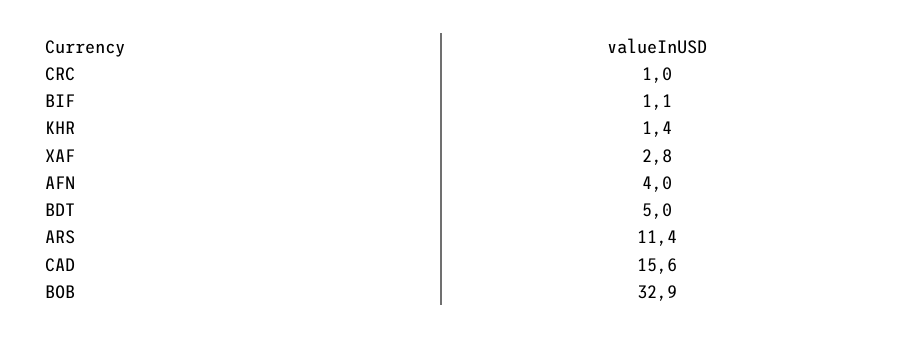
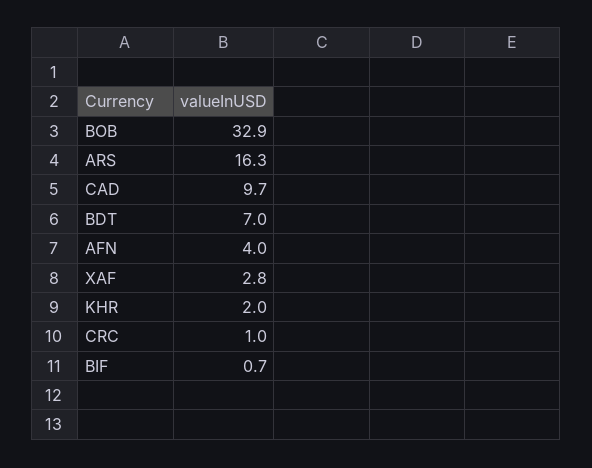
BIF: 1.1 -> 0.7
KHR: 1.4 -> 2
BDT: 5 -> 7
ARS: 11.4 -> 16.3
CAD: 15.6 -> 9.7

